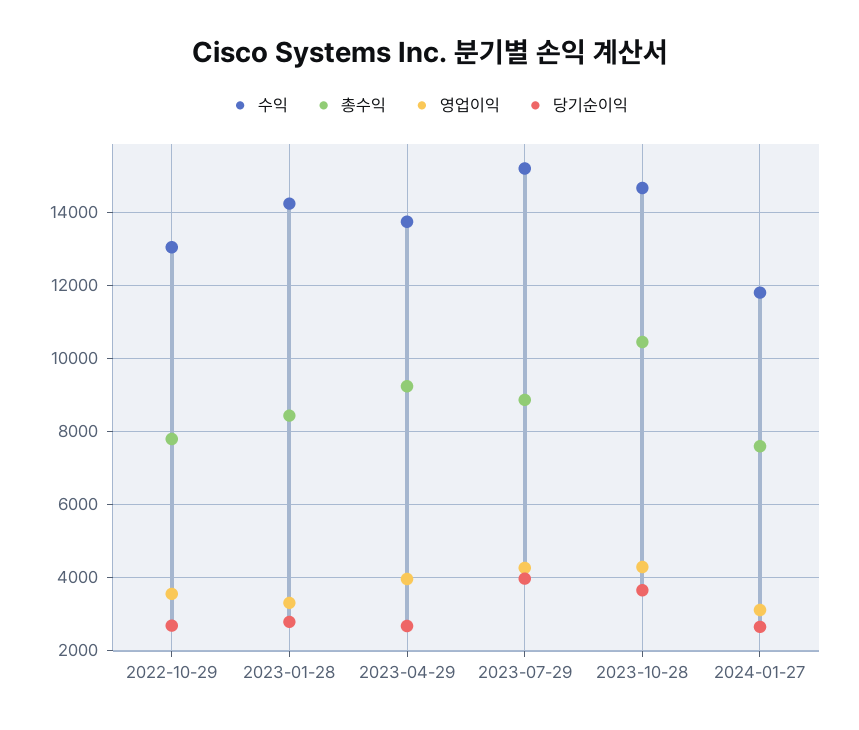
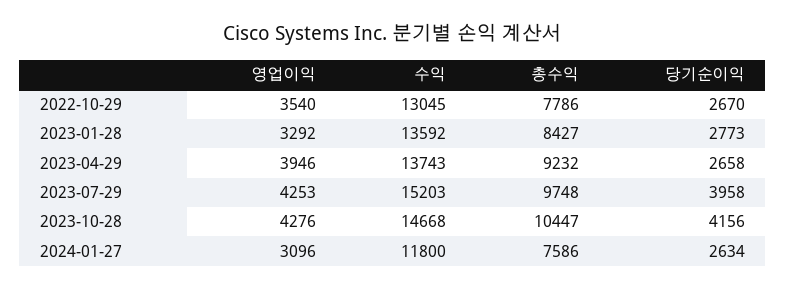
수익, 2023-01-28: 14200 -> 13592
총수익, 2023-07-29: 8800 -> 9748
당기순이익, 2023-10-28: 3600 -> 4156

